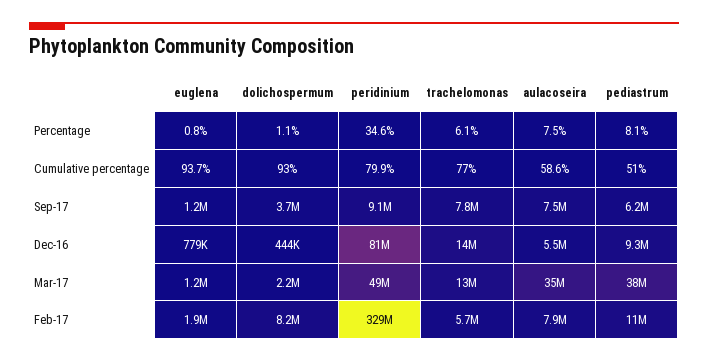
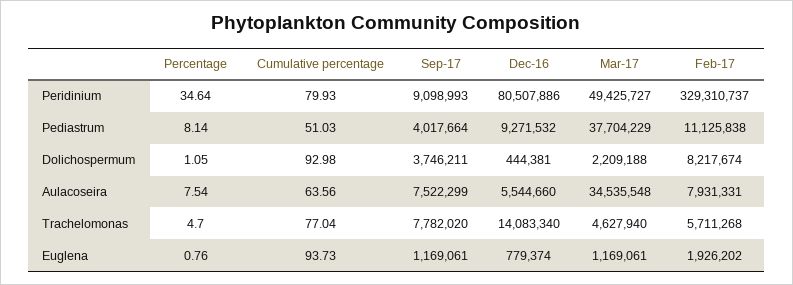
trachelomonas, Percentage: 6.1 -> 4.7
aulacoseira, Cumulative percentage: 58.6 -> 63.56
pediastrum, Sep-17: 6200000 -> 4017664
trachelomonas, Mar-17: 13000000 -> 4627940

